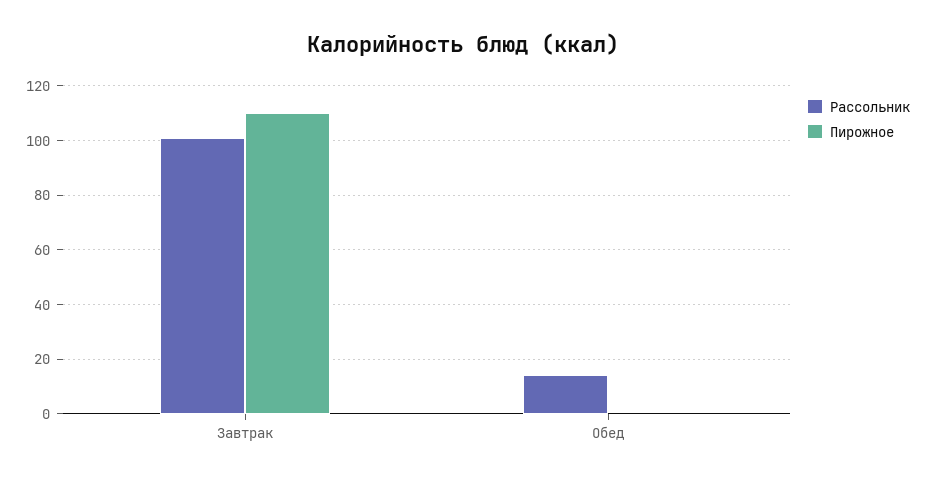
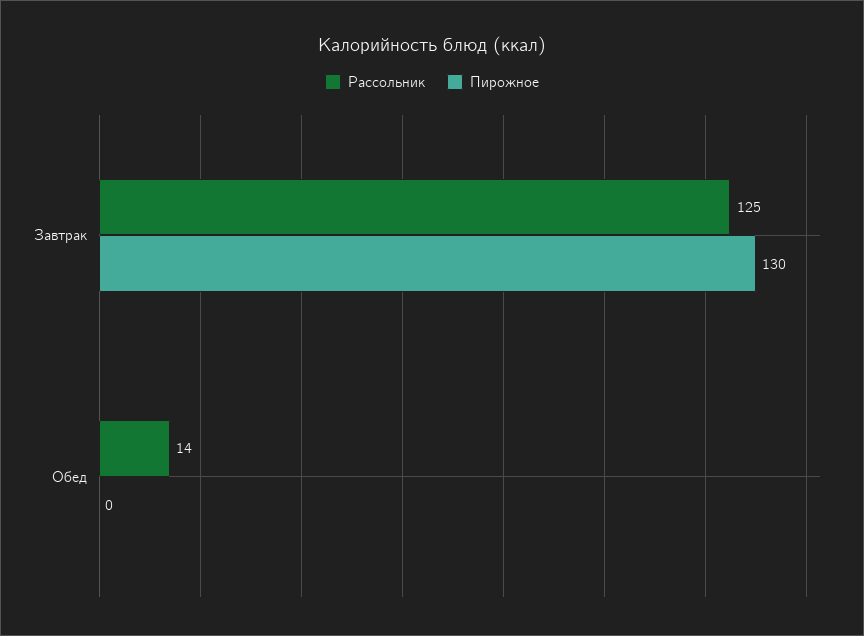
Рассольник, Завтрак: 100 -> 125
Пирожное, Завтрак: 110 -> 130

